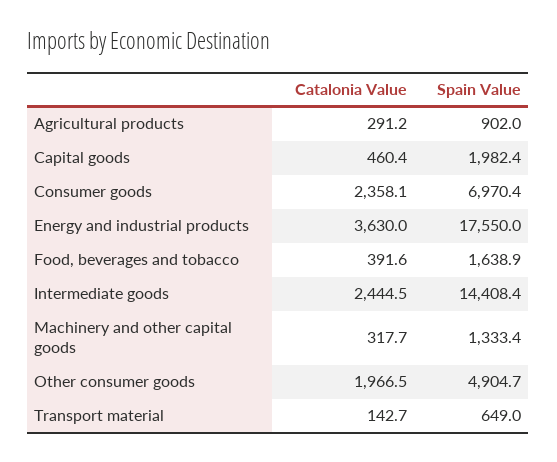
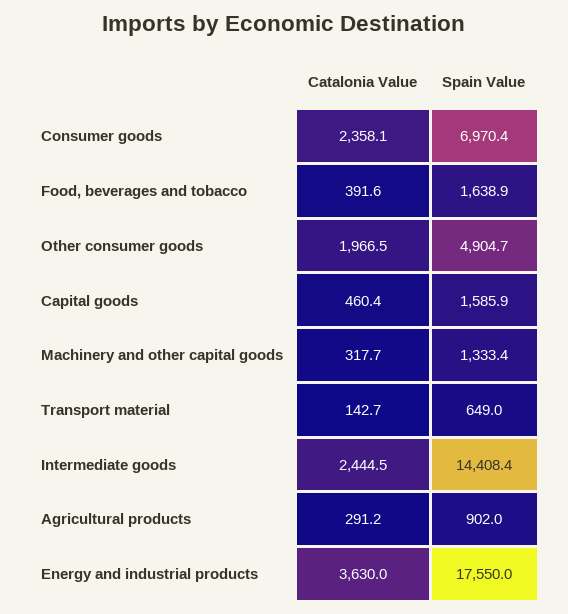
Spain Value, Capital goods: 1982.4 -> 1585.9

